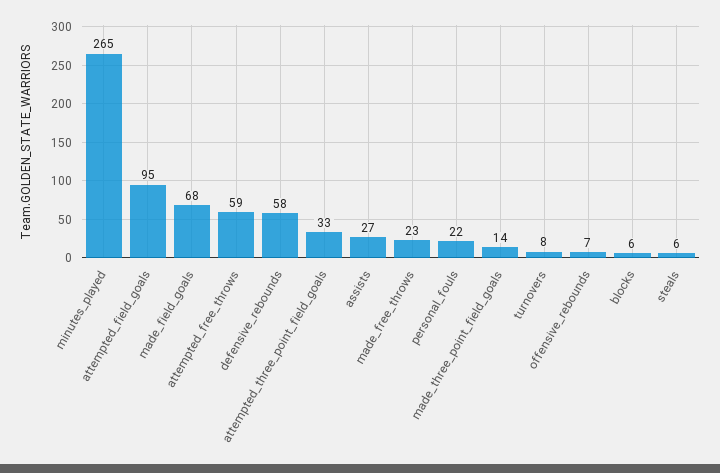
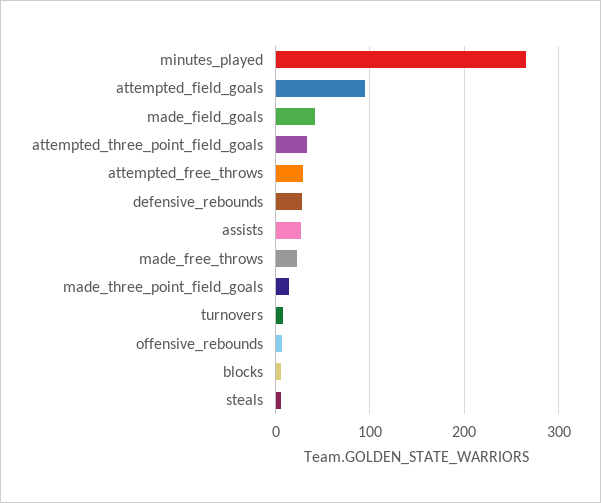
made_field_goals: 68 -> 40
attempted_free_throws: 59 -> 30
defensive_rebounds: 58 -> 30
personal_fouls: 22 -> none

